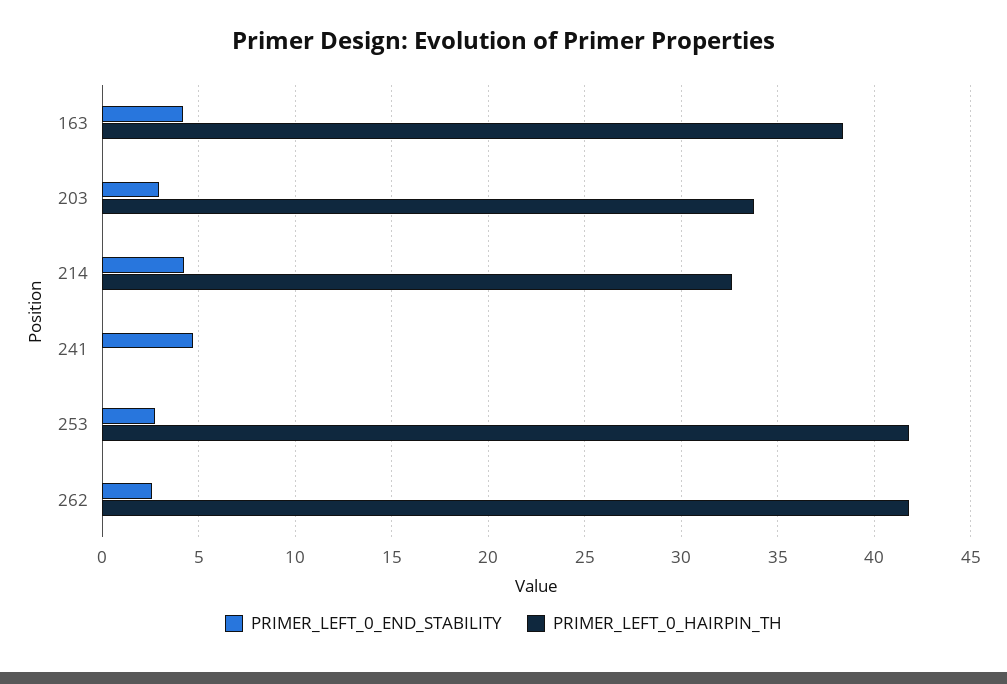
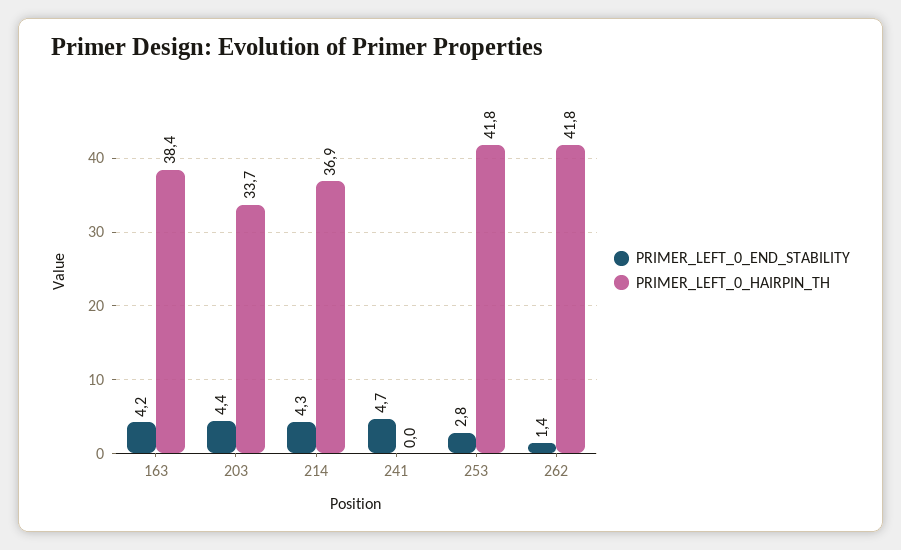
PRIMER_LEFT_0_END_STABILITY, 203: 3 -> 4.4
PRIMER_LEFT_0_HAIRPIN_TH, 214: 32.5 -> 36.9
PRIMER_LEFT_0_END_STABILITY, 262: 2.5 -> 1.4

